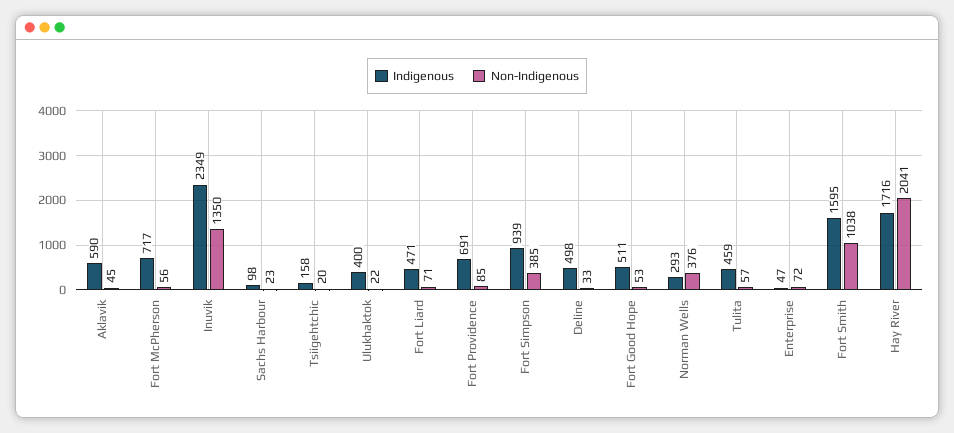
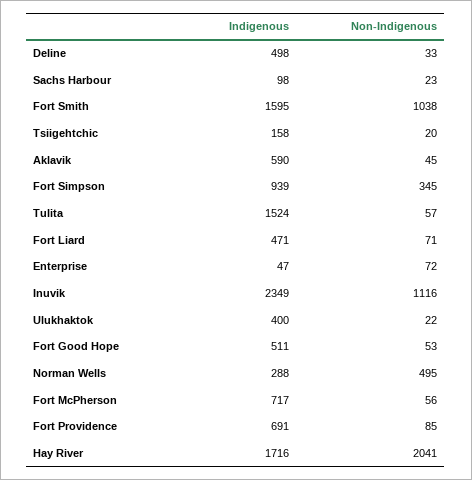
Non-Indigenous, Inuvik: 1350 -> 1116
Non-Indigenous, Fort Simpson: 385 -> 345
Indigenous, Norman Wells: 293 -> 288
Non-Indigenous, Norman Wells: 376 -> 495
Indigenous, Tulita: 459 -> 1524

